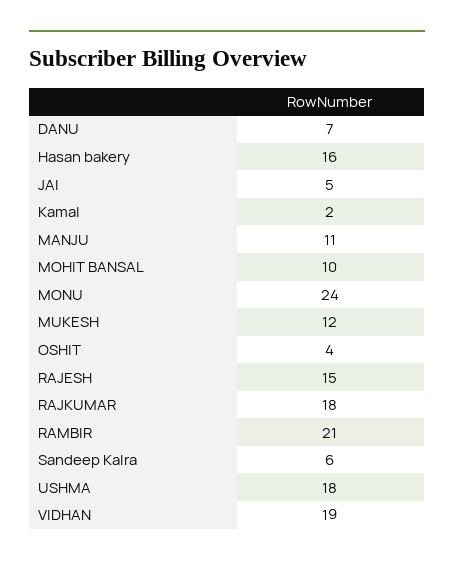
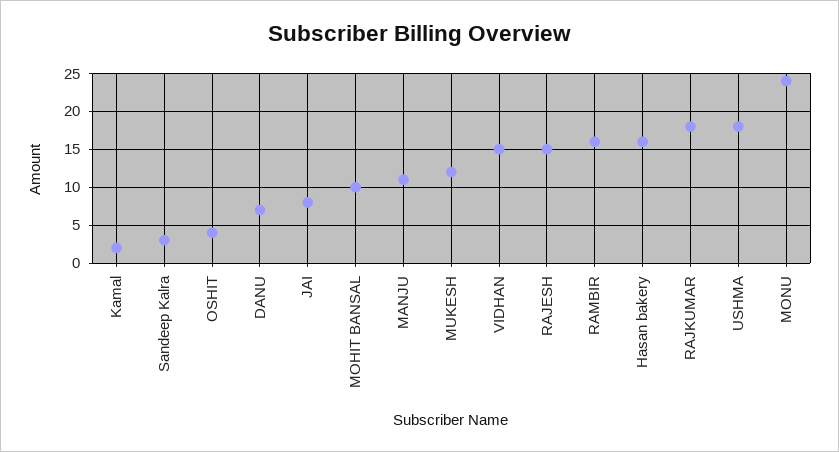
JAI: 5 -> 8
RAMBIR: 21 -> 16
Sandeep Kalra: 6 -> 3
VIDHAN: 19 -> 15

